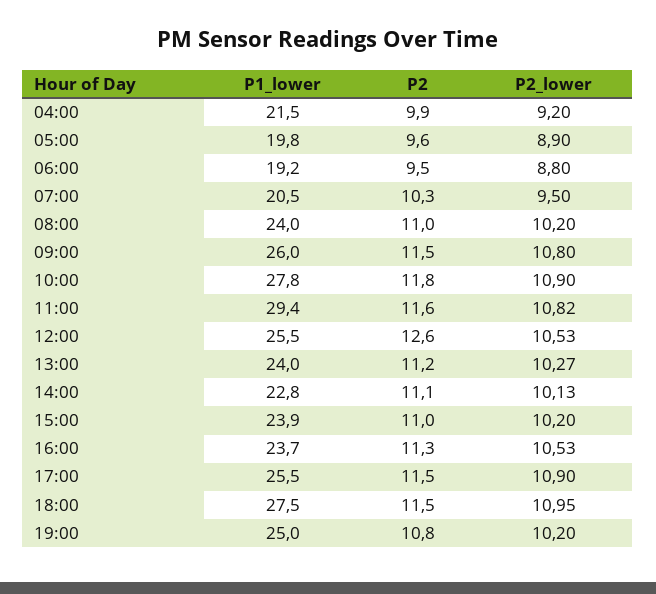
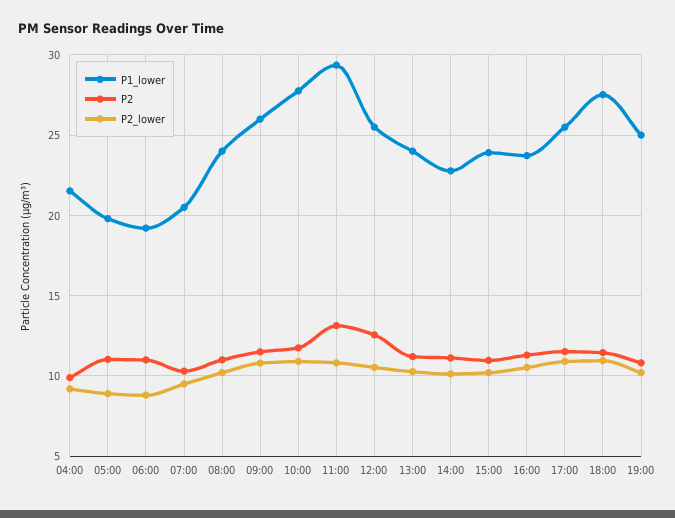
P2, 05:00: 9.6 -> 11
P2, 06:00: 9.5 -> 11
P2, 11:00: 11.6 -> 13

